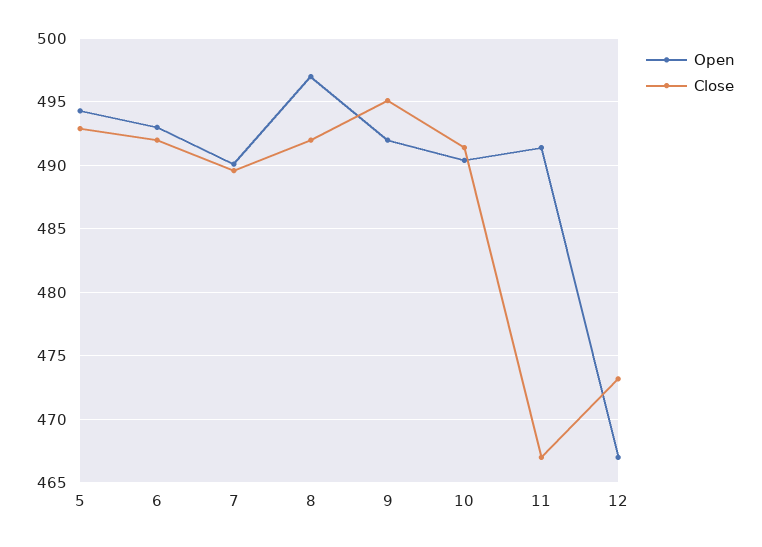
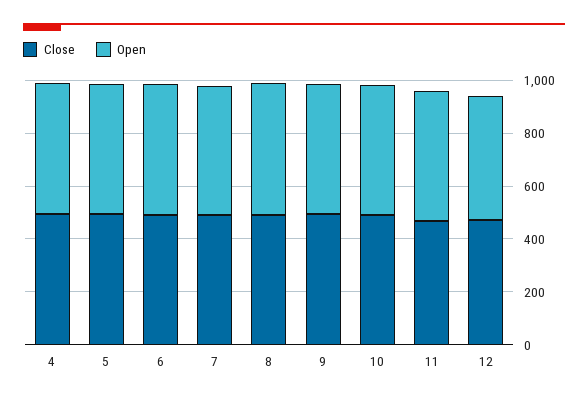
Close, 4: none -> 500
Open, 4: none -> 500

